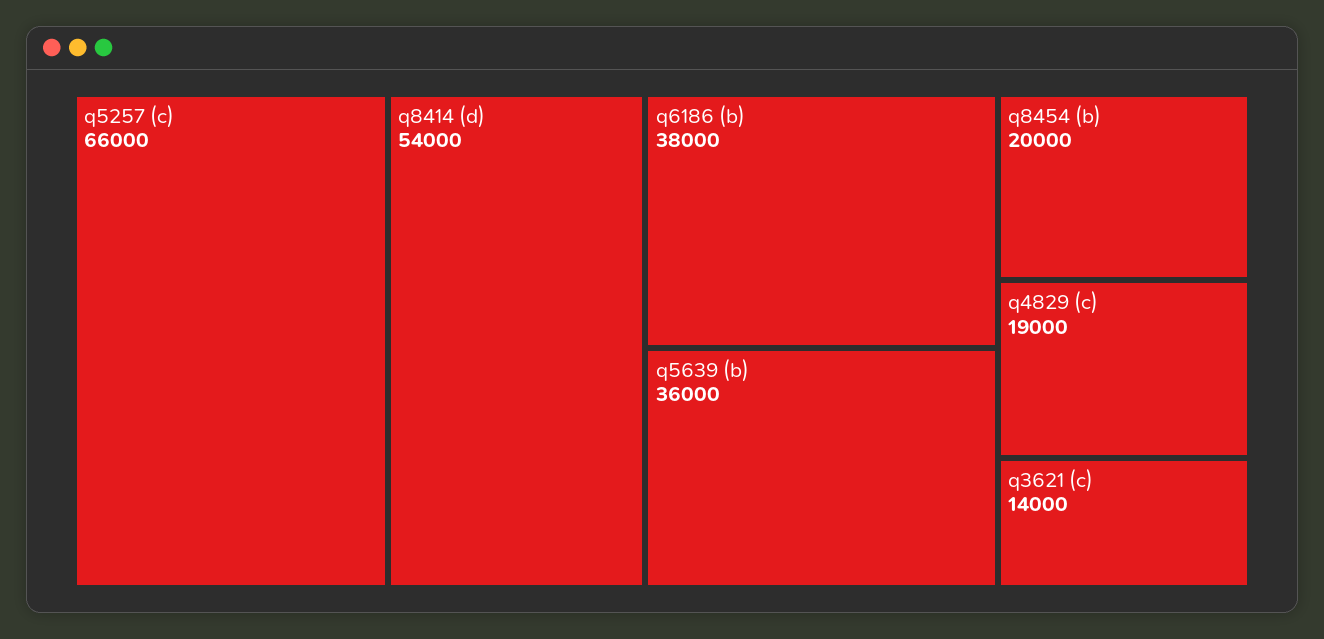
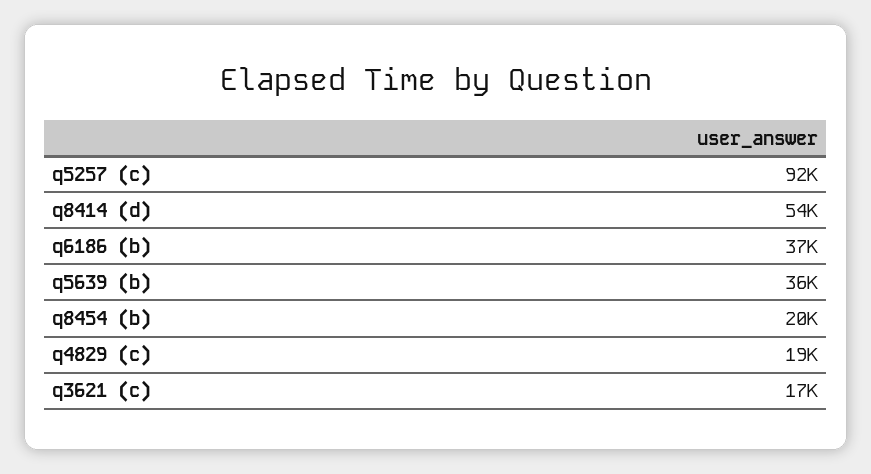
q5257 (c): 66000 -> 92000
q6186 (b): 38000 -> 37000
q3621 (c): 14000 -> 17000

